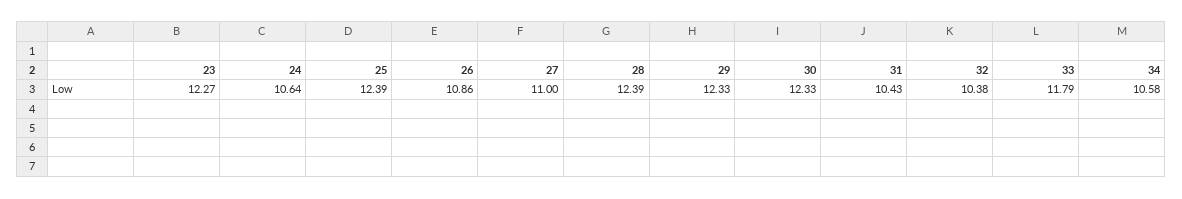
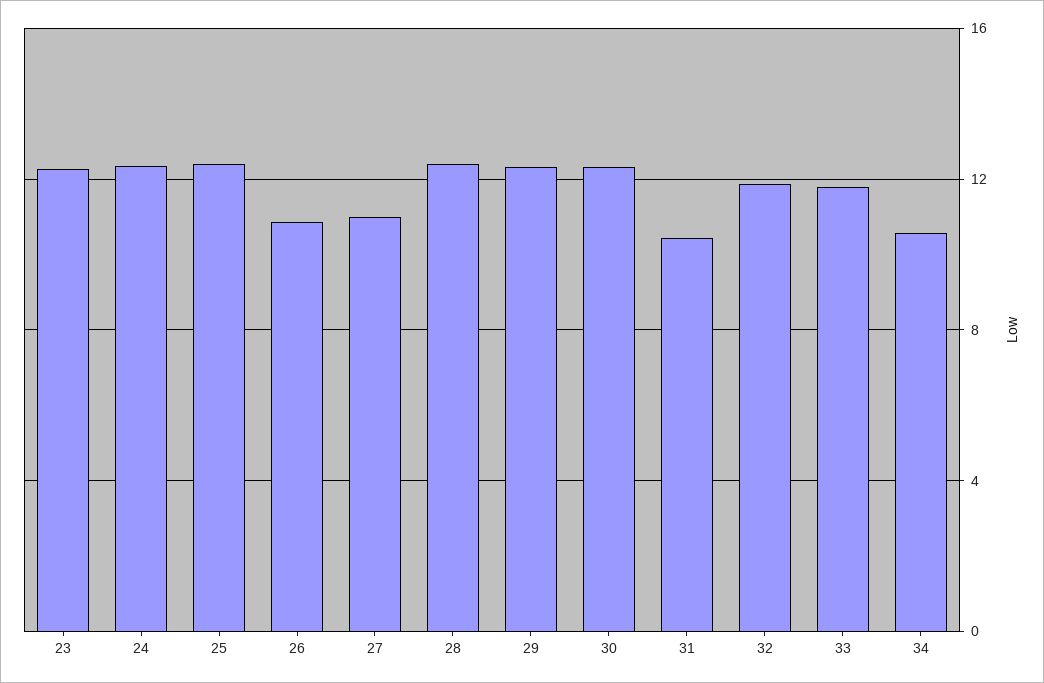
24: 10.64 -> 12.5
32: 10.38 -> 12

